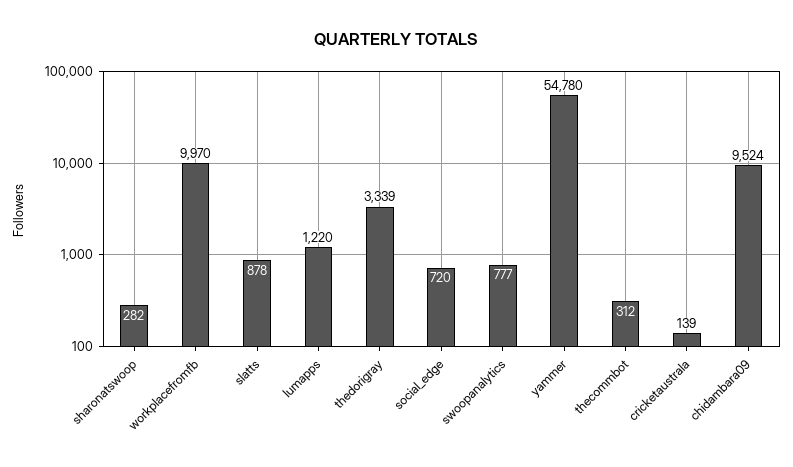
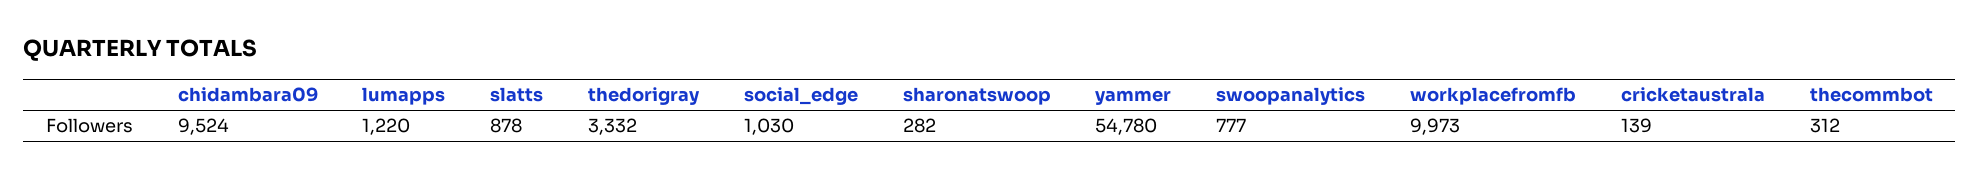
workplacefromfb: 9970 -> 9973
thedorigray: 3339 -> 3332
social_edge: 720 -> 1030

